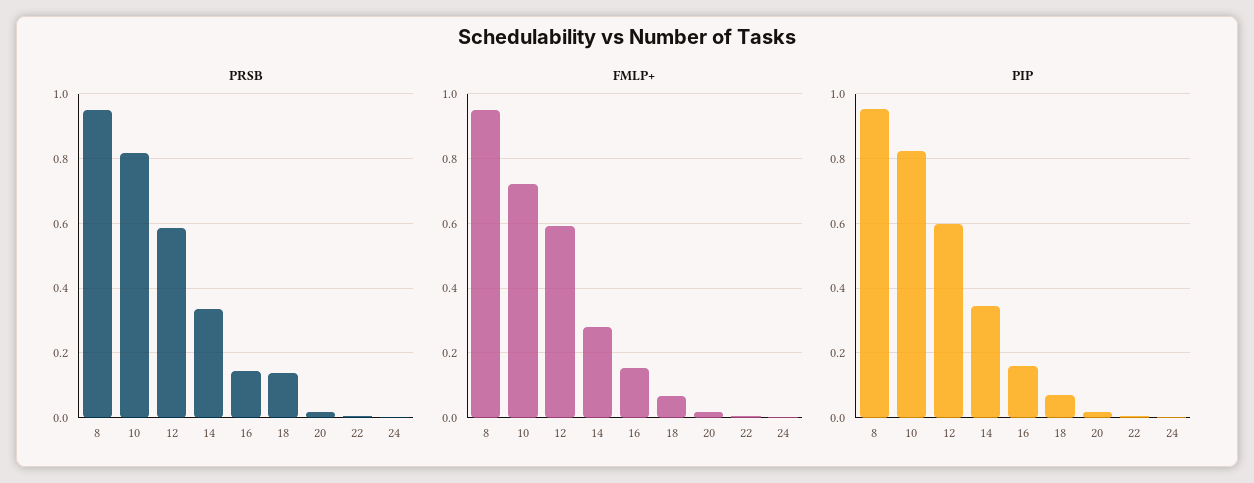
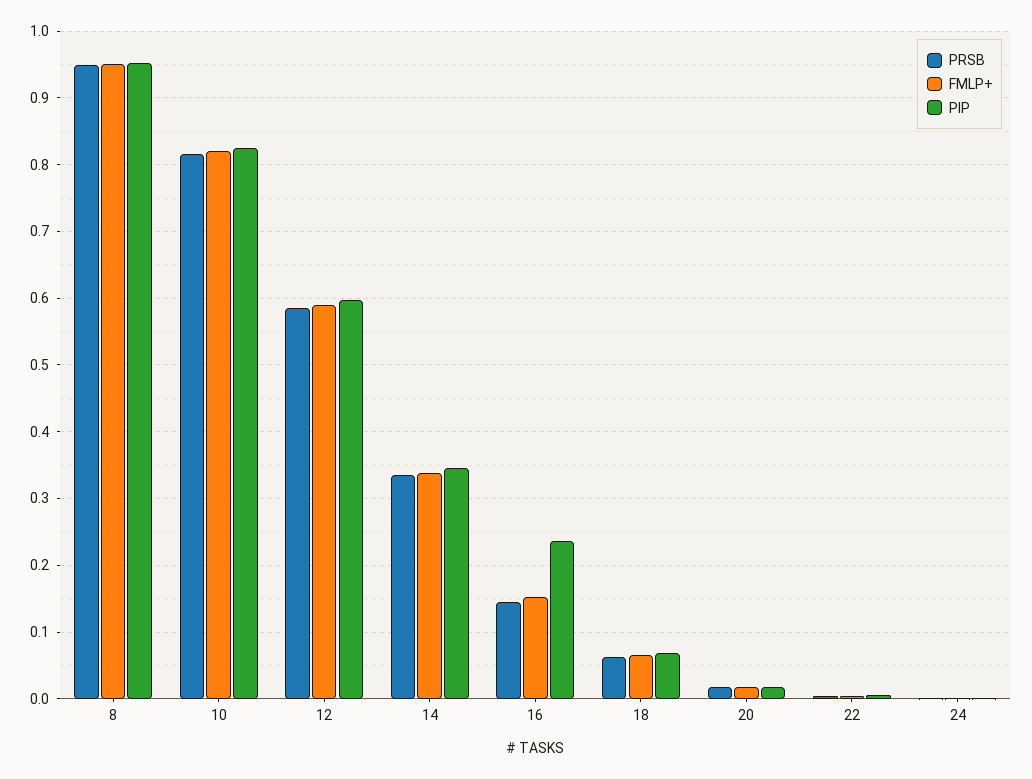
PRSB, 18: 0.14 -> 0.06
FMLP+, 10: 0.72 -> 0.82
FMLP+, 14: 0.28 -> 0.34
PIP, 16: 0.16 -> 0.24

